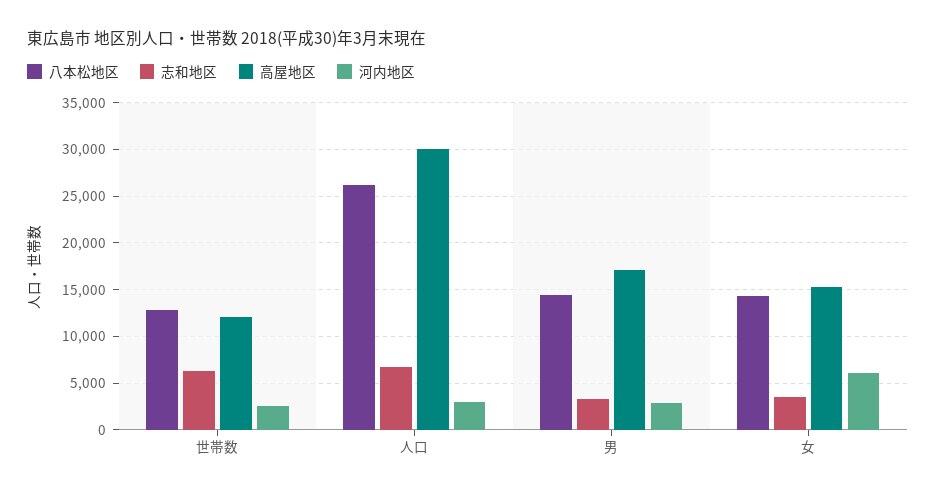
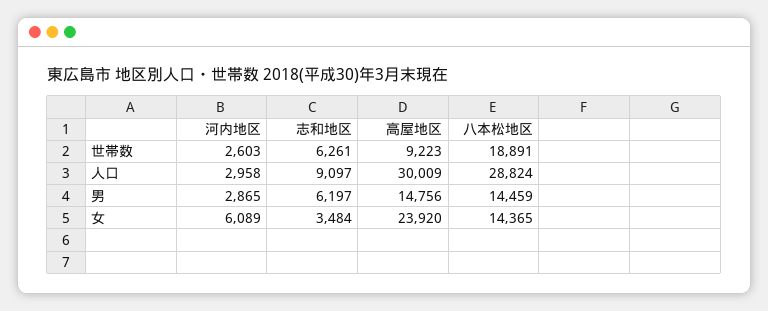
八本松地区, 世帯数: 13000 -> 18891
高屋地区, 世帯数: 12000 -> 9223
八本松地区, 人口: 26000 -> 28824
志和地区, 人口: 7000 -> 9097
志和地区, 男: 3000 -> 6197
高屋地区, 男: 17000 -> 14756
高屋地区, 女: 15000 -> 23920

